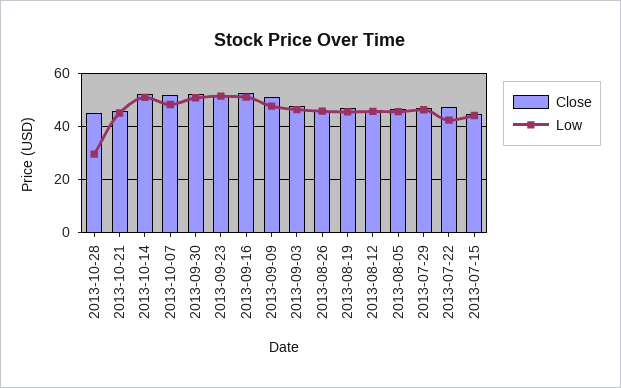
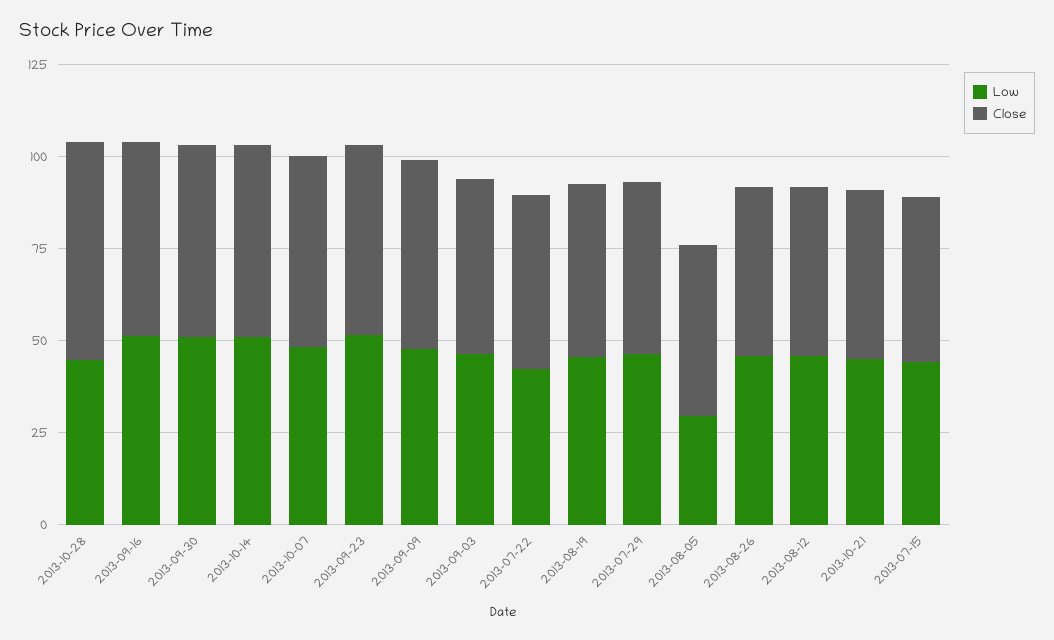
Close, 2013-10-28: 45 -> 60
Low, 2013-10-28: 30 -> 45
Low, 2013-08-05: 45 -> 30

